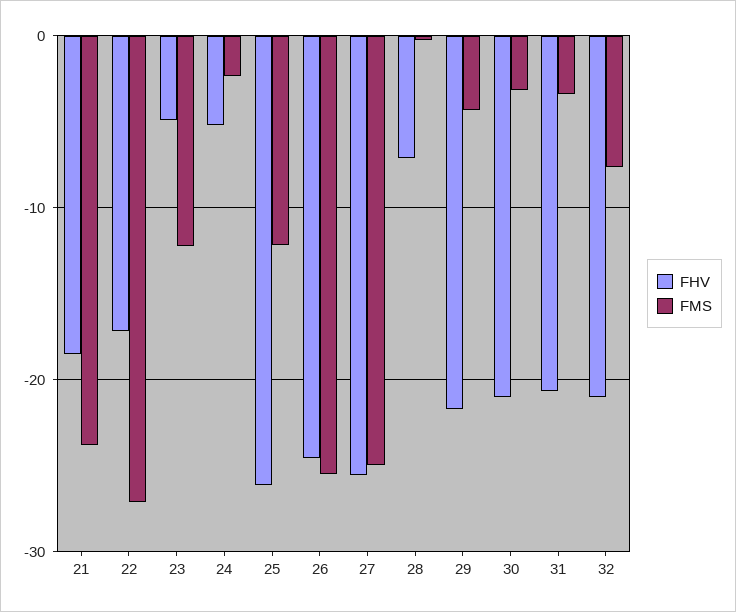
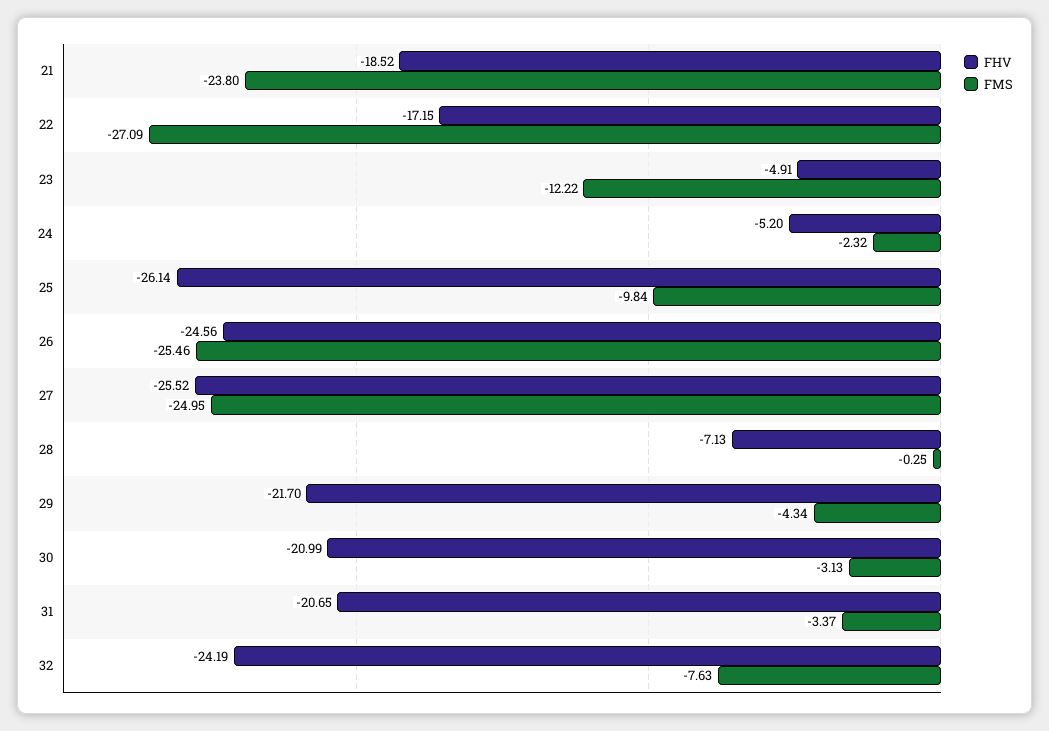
FMS, 25: -12 -> -9.84
FHV, 32: -21 -> -24.19

